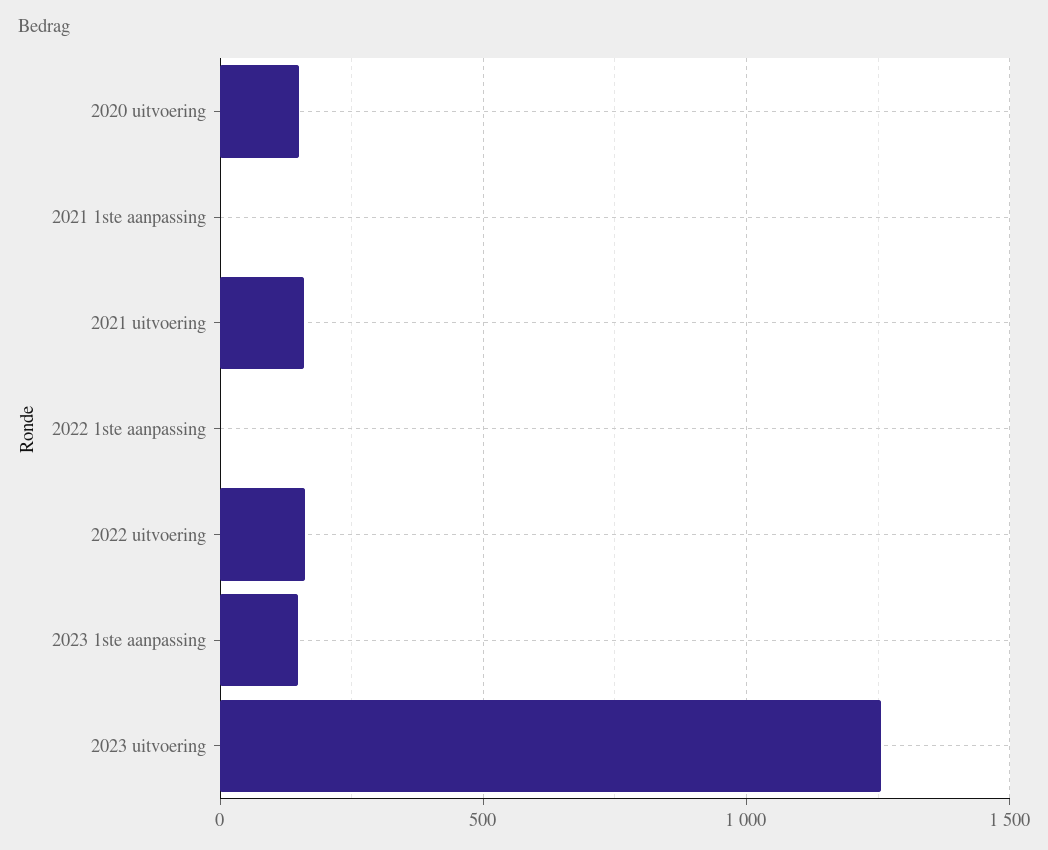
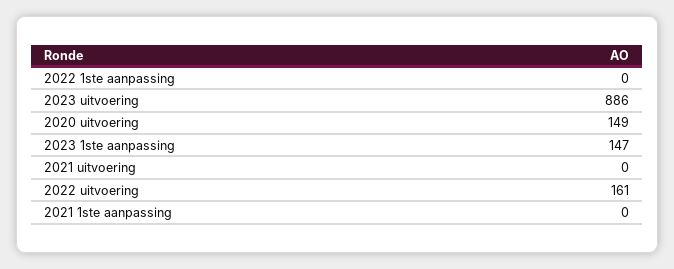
2021 uitvoering: 150 -> 0
2023 uitvoering: 1250 -> 886

